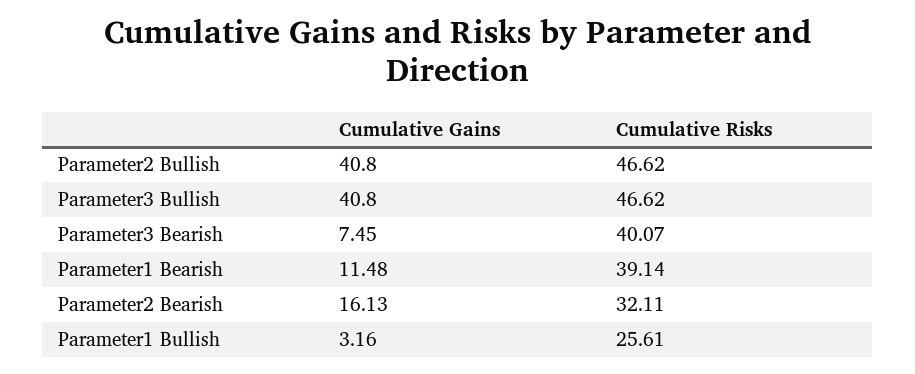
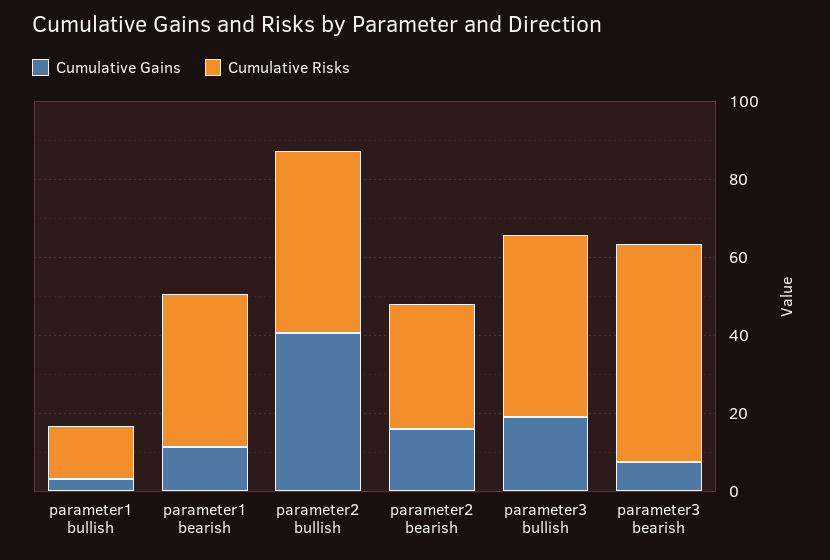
Cumulative Gains, Parameter3 Bullish: 40.8 -> 20
Cumulative Risks, Parameter3 Bearish: 40.07 -> 55
Cumulative Risks, Parameter1 Bullish: 25.61 -> 15

